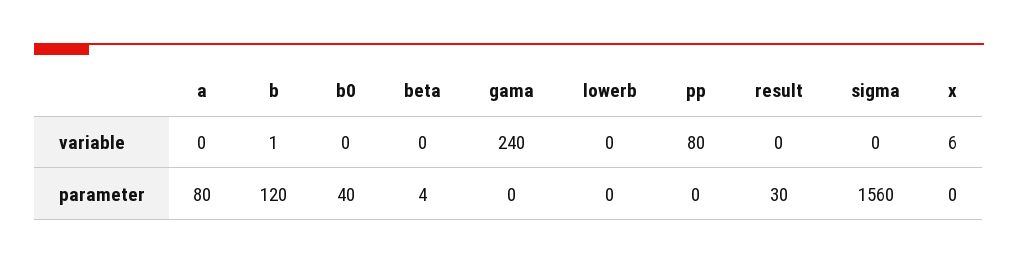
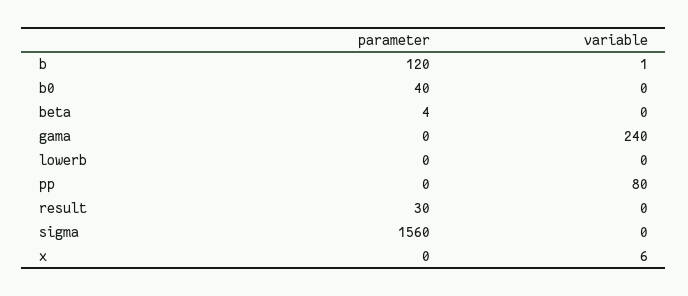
a, variable: 0 -> none
a, parameter: 80 -> none

